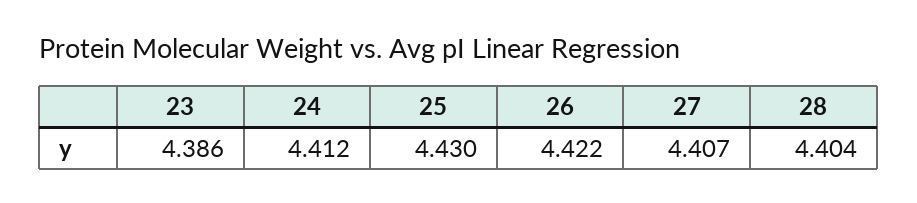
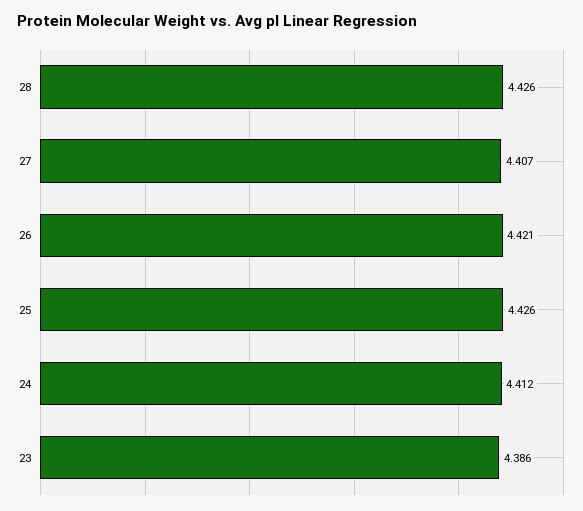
25: 4.43 -> 4.426
26: 4.422 -> 4.421
28: 4.404 -> 4.426

